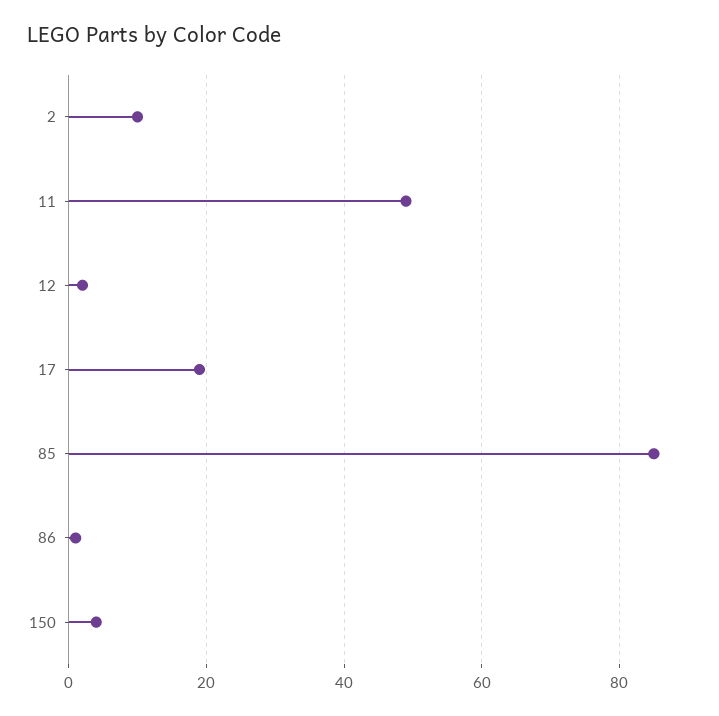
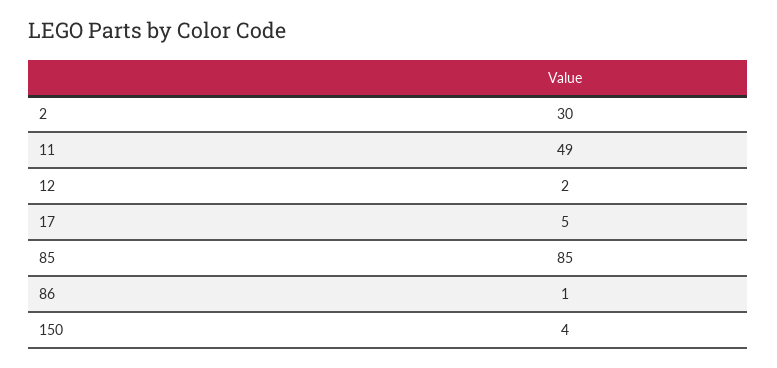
2: 10 -> 30
17: 20 -> 5

